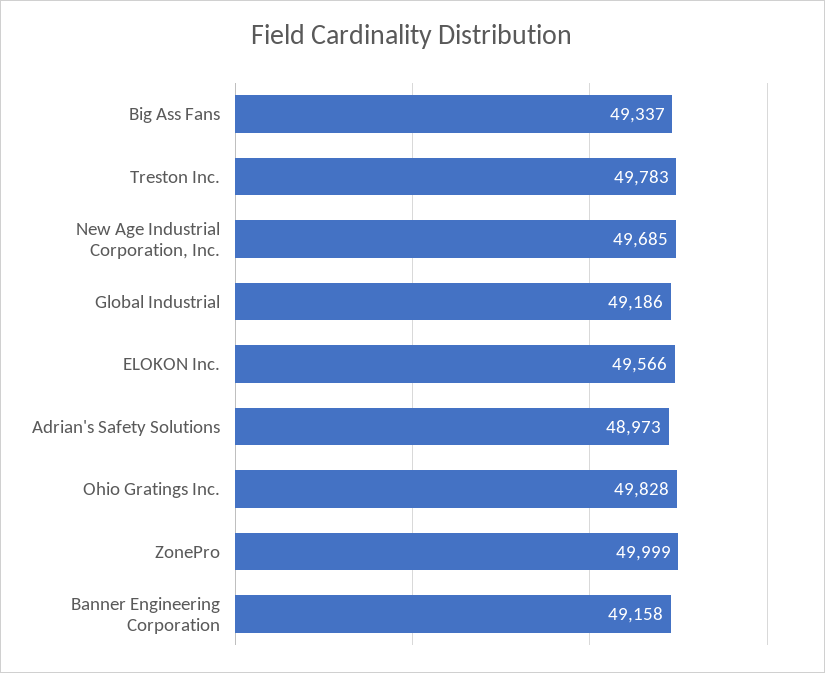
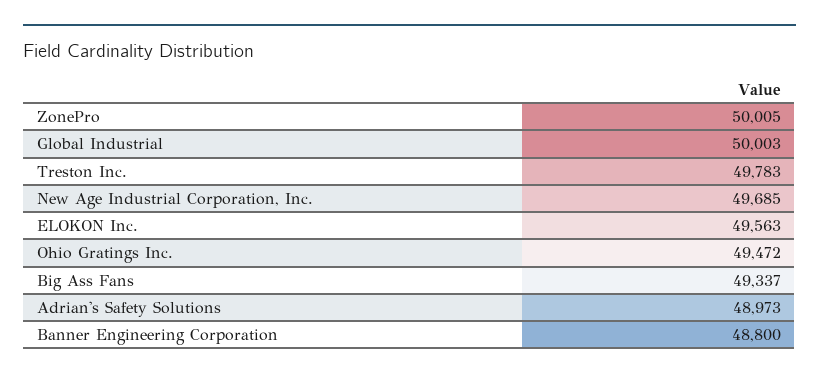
Global Industrial: 49186 -> 50003
ELOKON Inc.: 49566 -> 49563
Ohio Gratings Inc.: 49828 -> 49472
ZonePro: 49999 -> 50005
Banner Engineering Corporation: 49158 -> 48800

